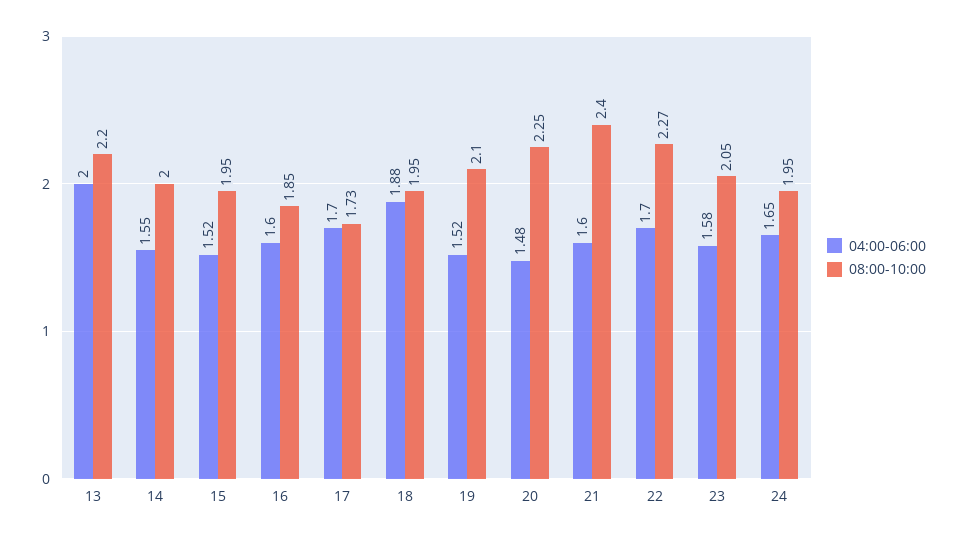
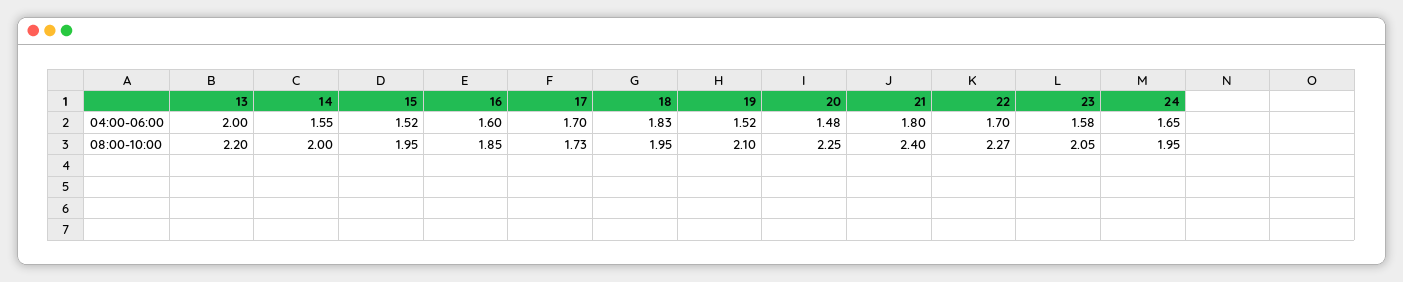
04:00-06:00, 18: 1.88 -> 1.83
04:00-06:00, 21: 1.6 -> 1.8

